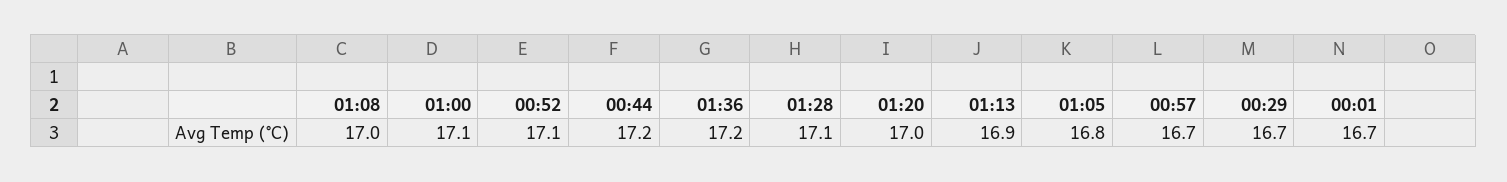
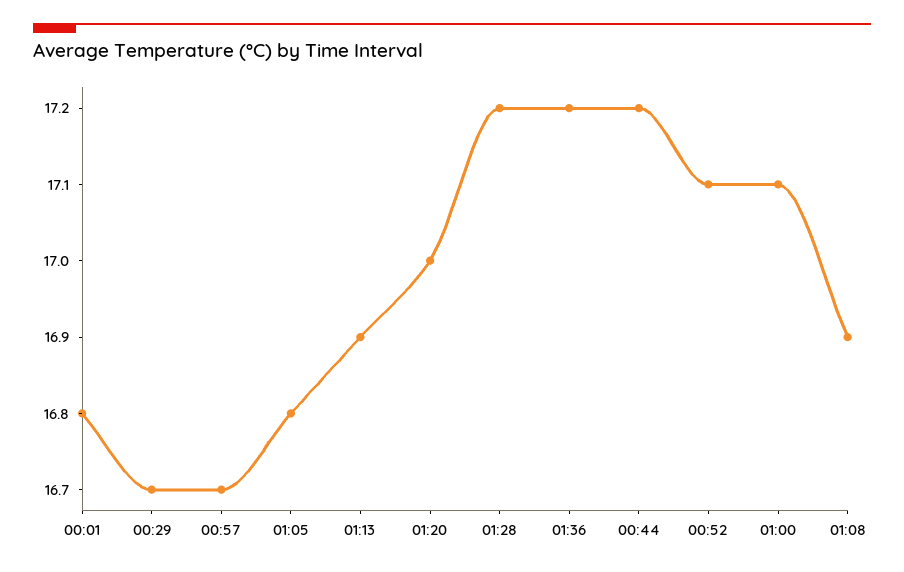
01:08: 17 -> 16.9
01:28: 17.1 -> 17.2
00:01: 16.7 -> 16.8

